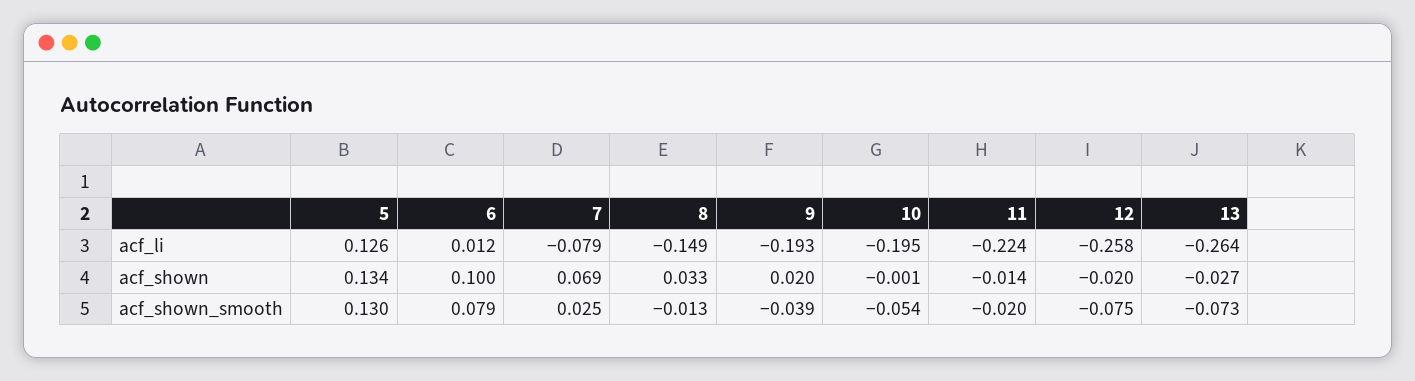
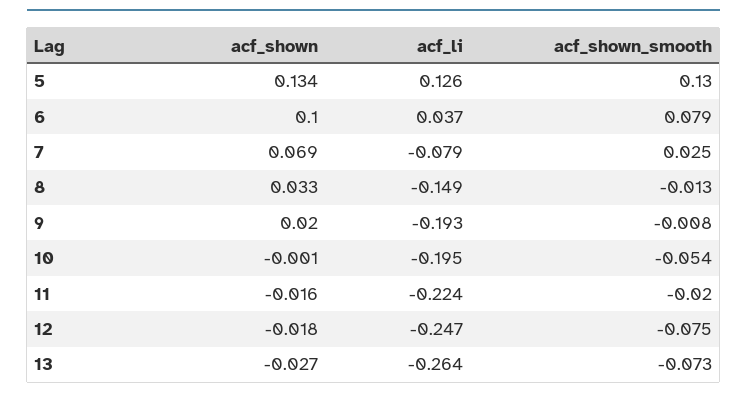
6, acf_li: 0.012 -> 0.037
12, acf_li: -0.258 -> -0.247
11, acf_shown: -0.014 -> -0.016
12, acf_shown: -0.02 -> -0.018
9, acf_shown_smooth: -0.039 -> -0.008

